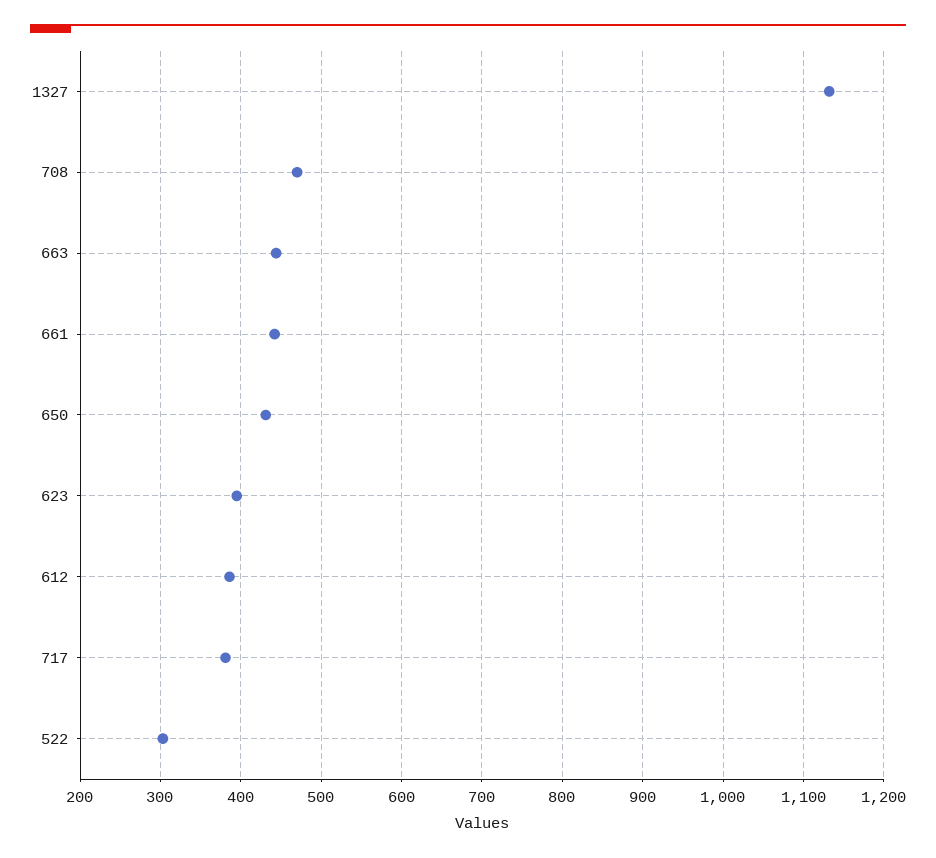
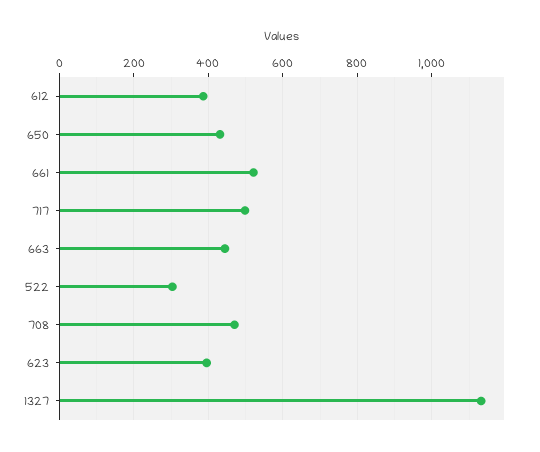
661: 440 -> 520
717: 380 -> 500

